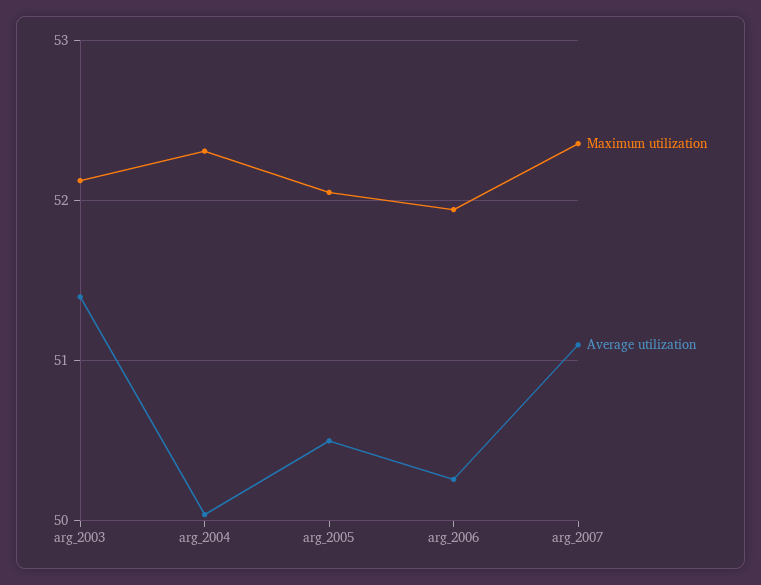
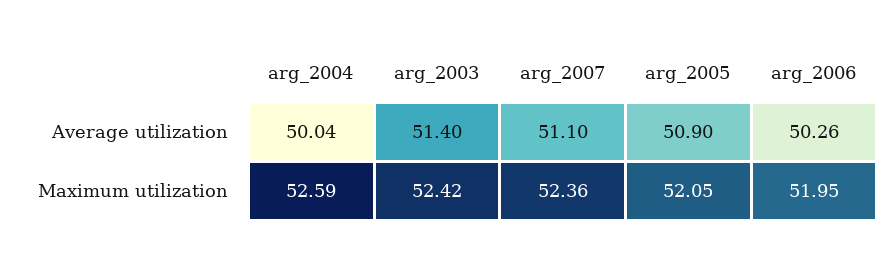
Maximum utilization, arg_2003: 52.1 -> 52.42
Maximum utilization, arg_2004: 52.3 -> 52.59
Average utilization, arg_2005: 50.5 -> 50.9

